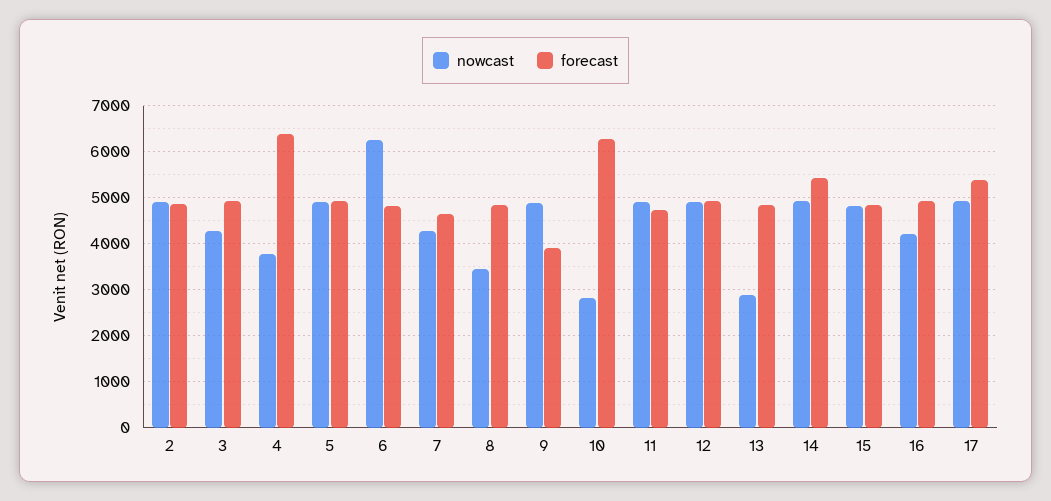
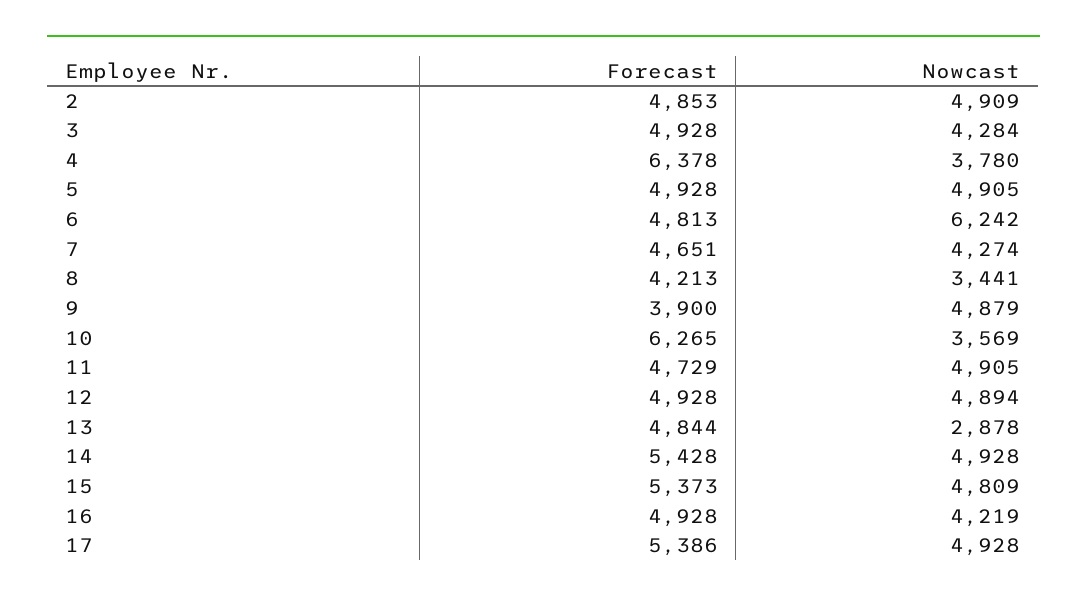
forecast, 8: 4800 -> 4213
nowcast, 10: 2800 -> 3569
forecast, 15: 4800 -> 5373

